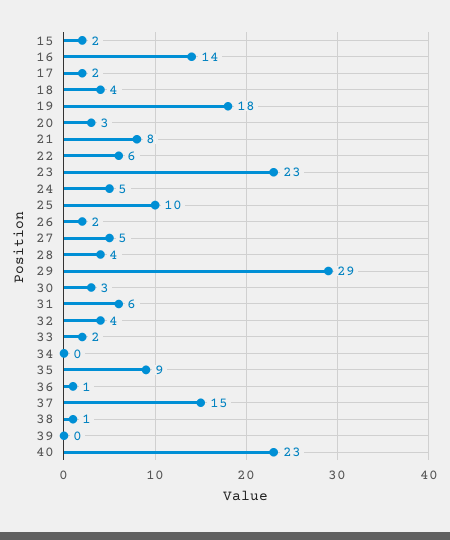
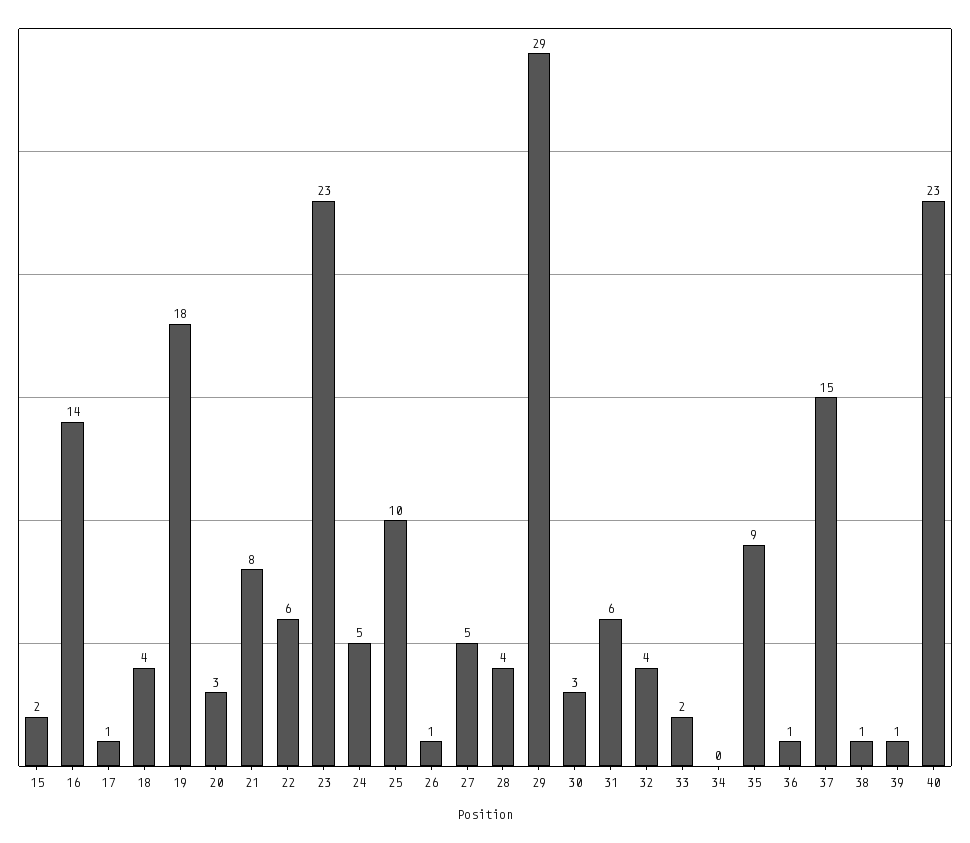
17: 2 -> 1
26: 2 -> 1
39: 0 -> 1

